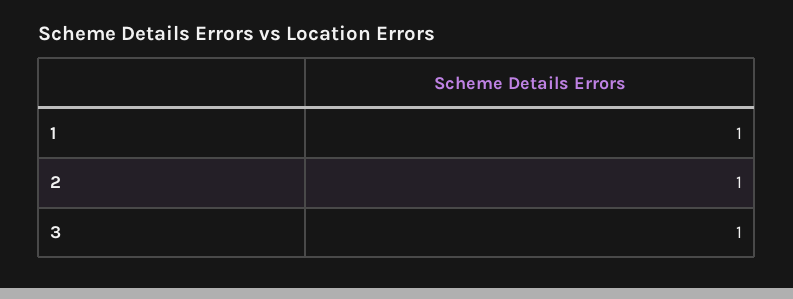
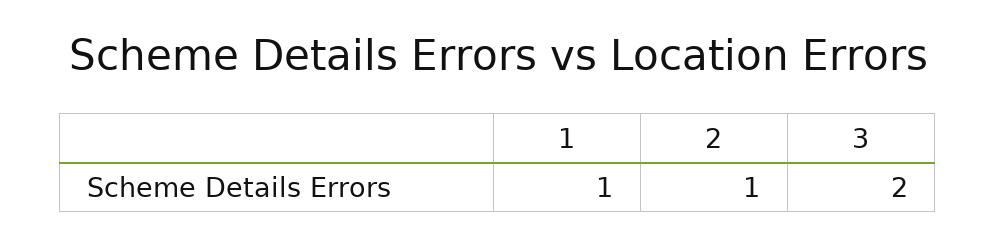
3: 1 -> 2

